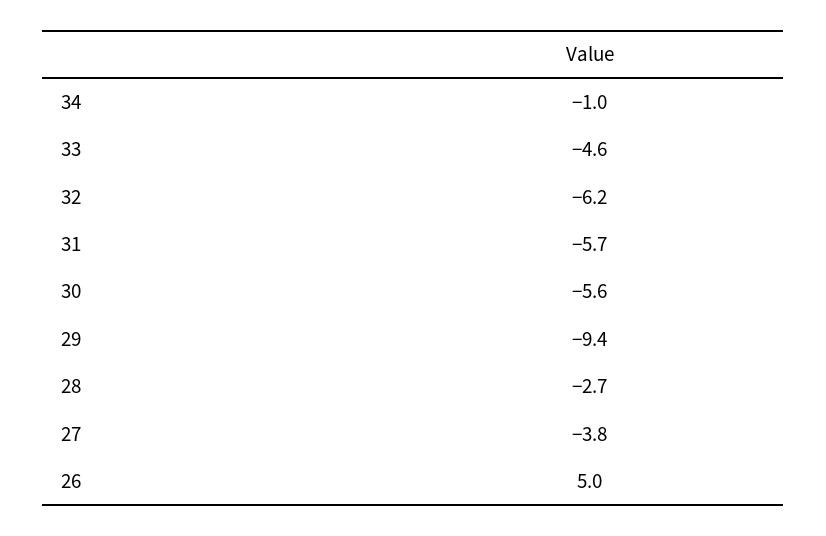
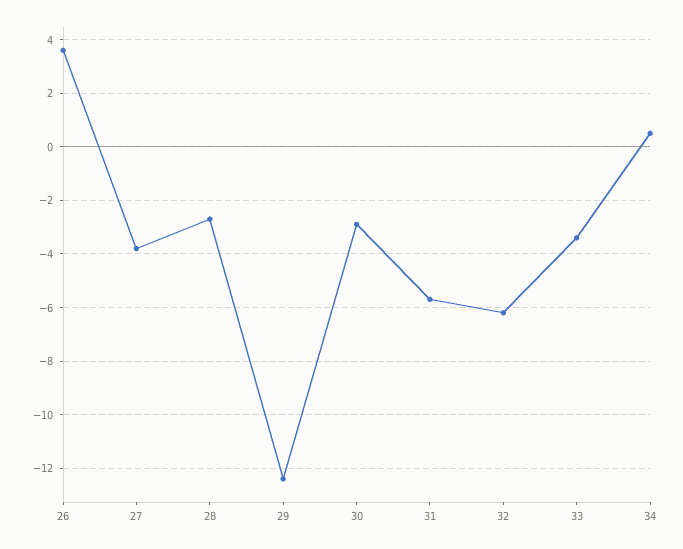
34: -1 -> 0.5
33: -4.6 -> -3.5
30: -5.6 -> -3
29: -9.4 -> -12.5
26: 5 -> 3.5

